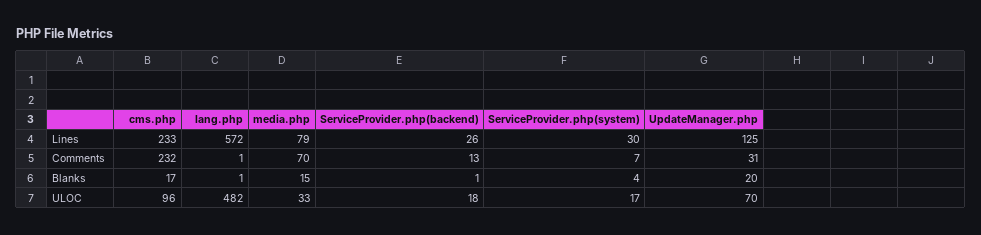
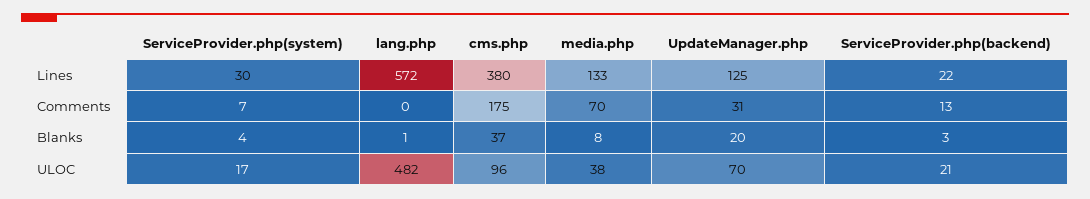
cms.php, Lines: 233 -> 380
media.php, Lines: 79 -> 133
ServiceProvider.php(backend), Lines: 26 -> 22
cms.php, Comments: 232 -> 175
lang.php, Comments: 1 -> 0
cms.php, Blanks: 17 -> 37
media.php, Blanks: 15 -> 8
ServiceProvider.php(backend), Blanks: 1 -> 3
media.php, ULOC: 33 -> 38
ServiceProvider.php(backend), ULOC: 18 -> 21

